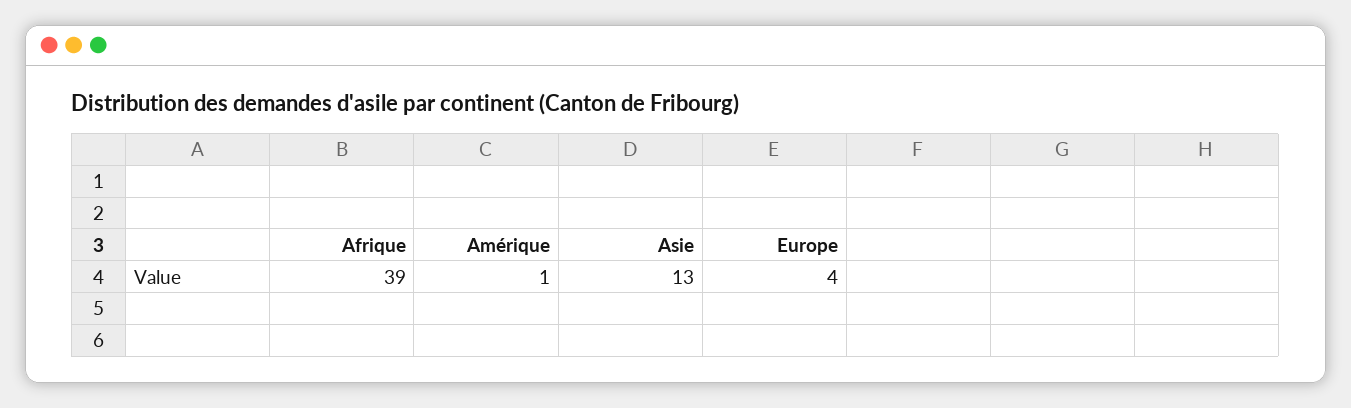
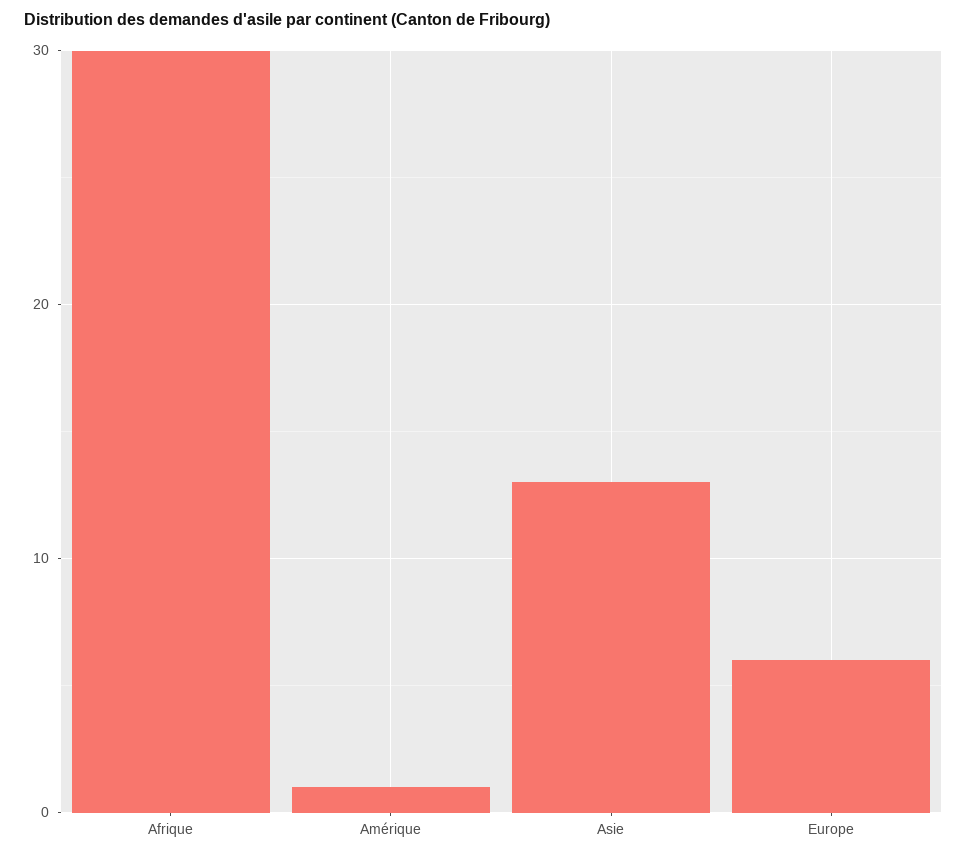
Afrique: 39 -> 30
Europe: 4 -> 6

